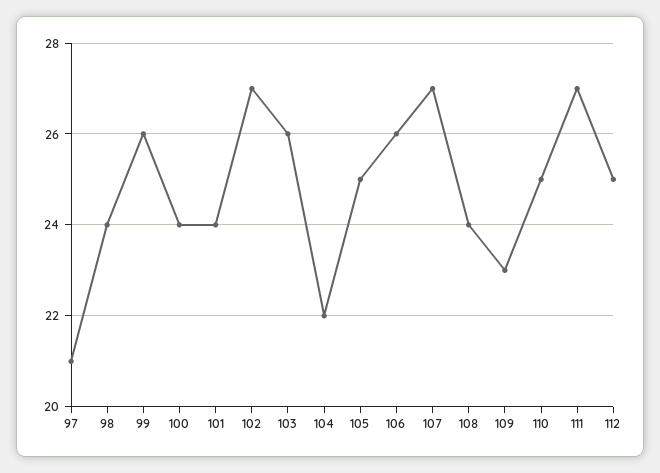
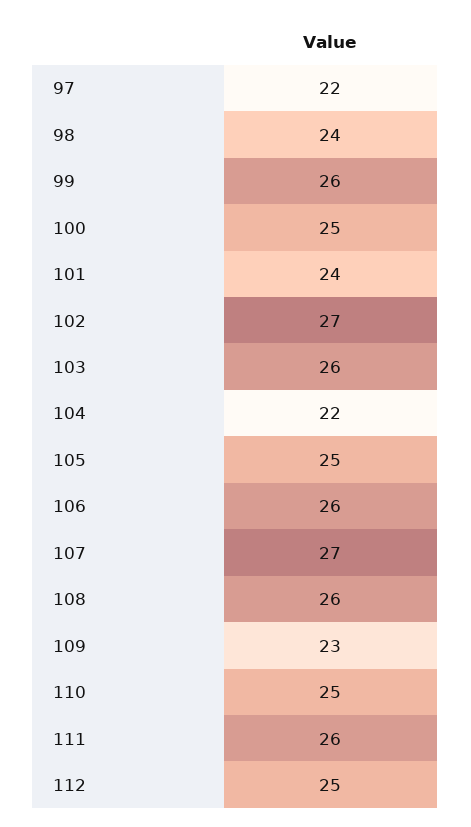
97: 21 -> 22
100: 24 -> 25
108: 24 -> 26
111: 27 -> 26

